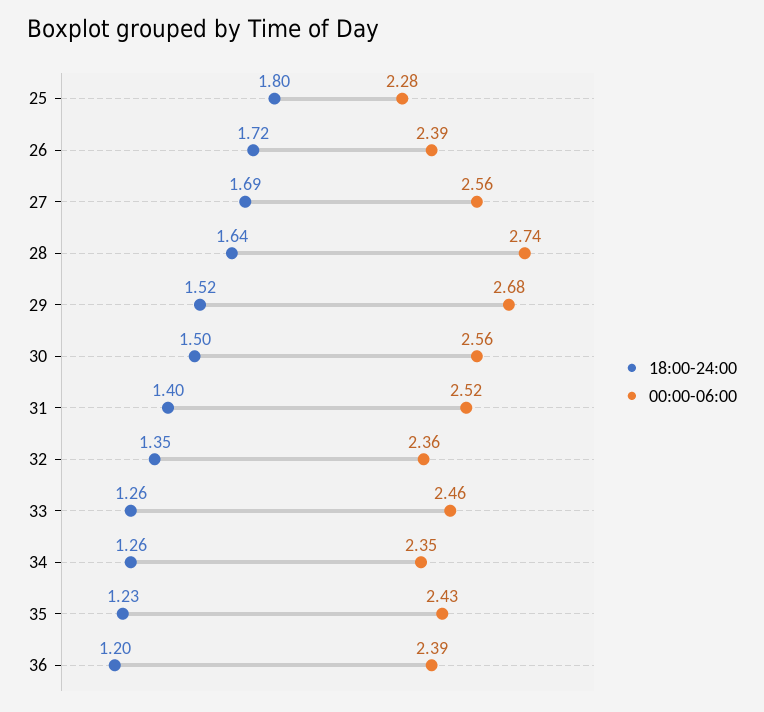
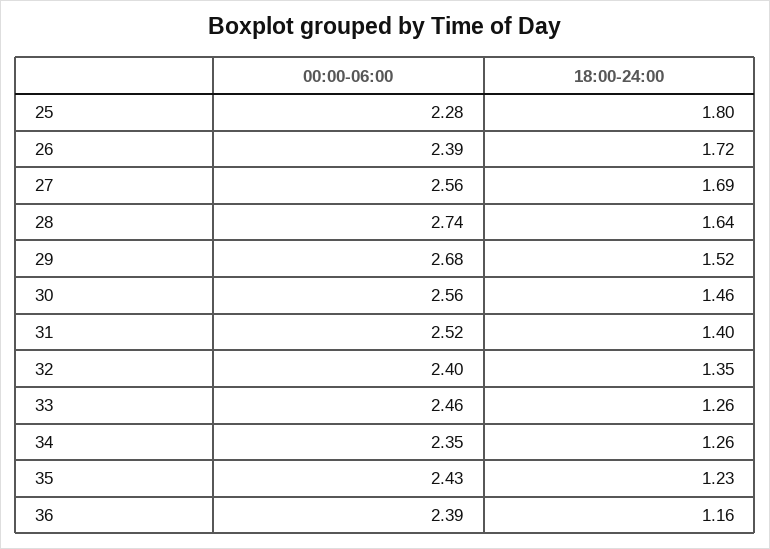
18:00-24:00, 30: 1.5 -> 1.46
00:00-06:00, 32: 2.36 -> 2.4
18:00-24:00, 36: 1.2 -> 1.16

